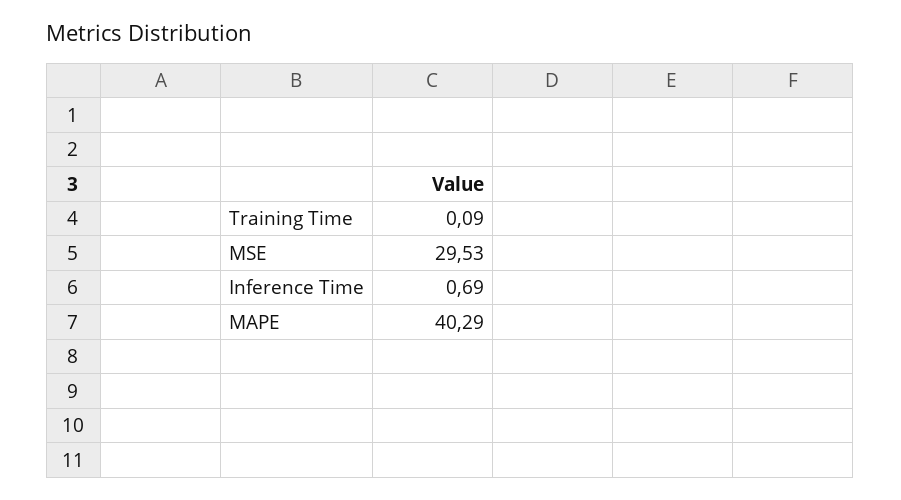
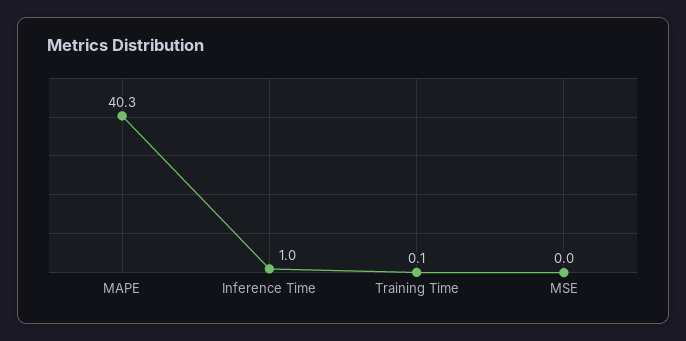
MSE: 29.53 -> 0
Inference Time: 0.69 -> 1

